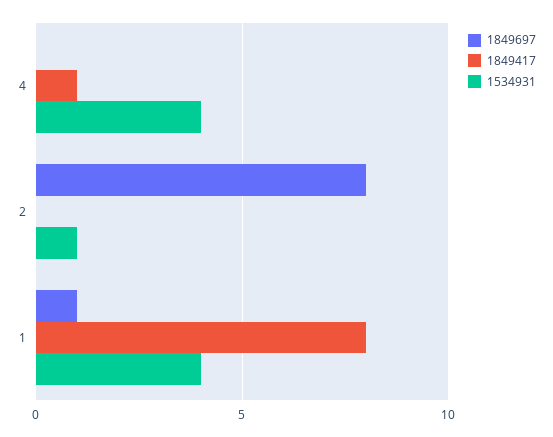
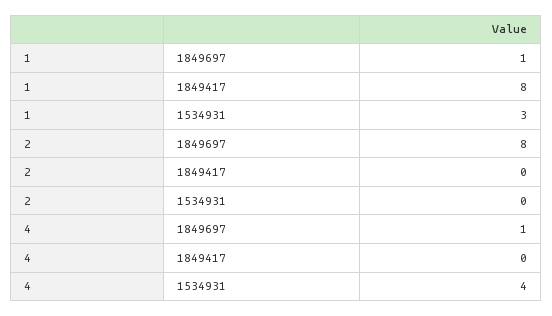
1849697, 4: 0 -> 1
1849417, 4: 1 -> 0
1534931, 2: 1 -> 0
1534931, 1: 4 -> 3

